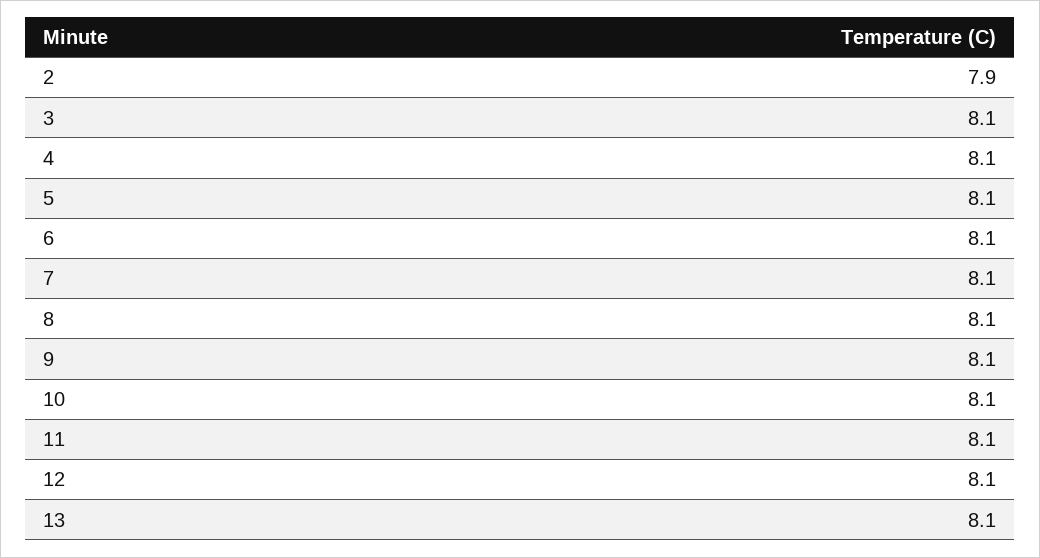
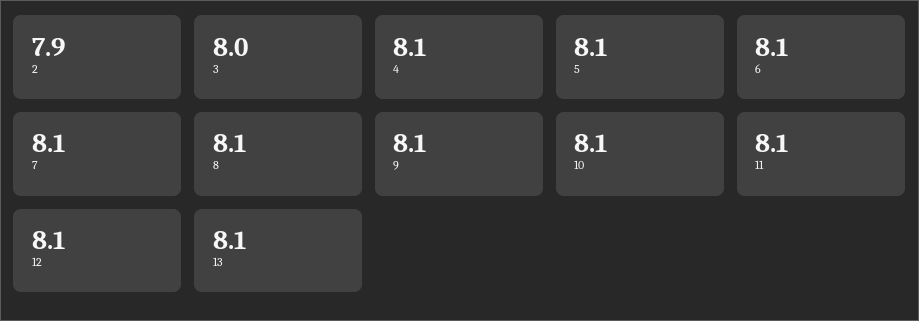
3: 8.1 -> 8

